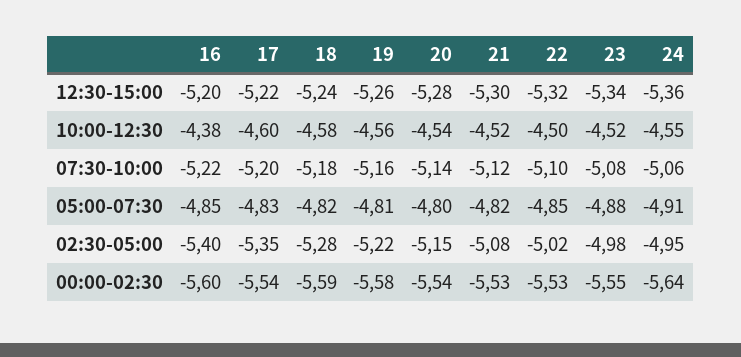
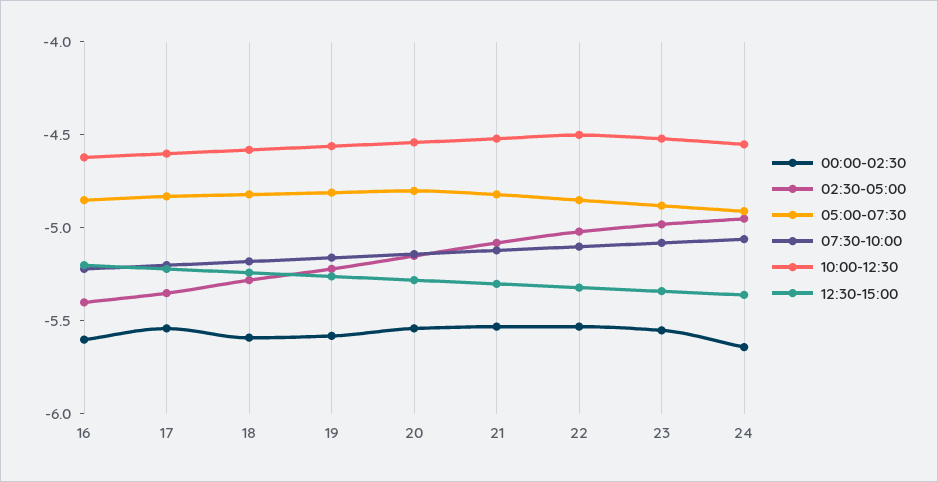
10:00-12:30, 16: -4.38 -> -4.6

